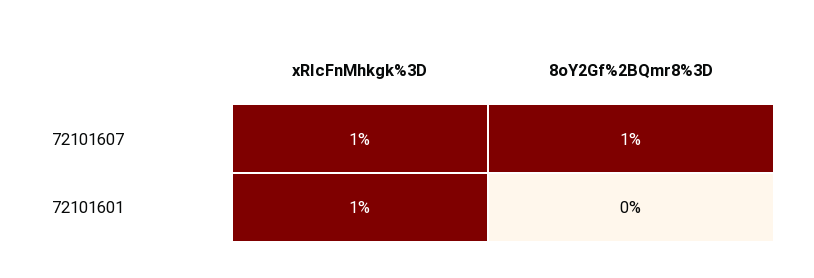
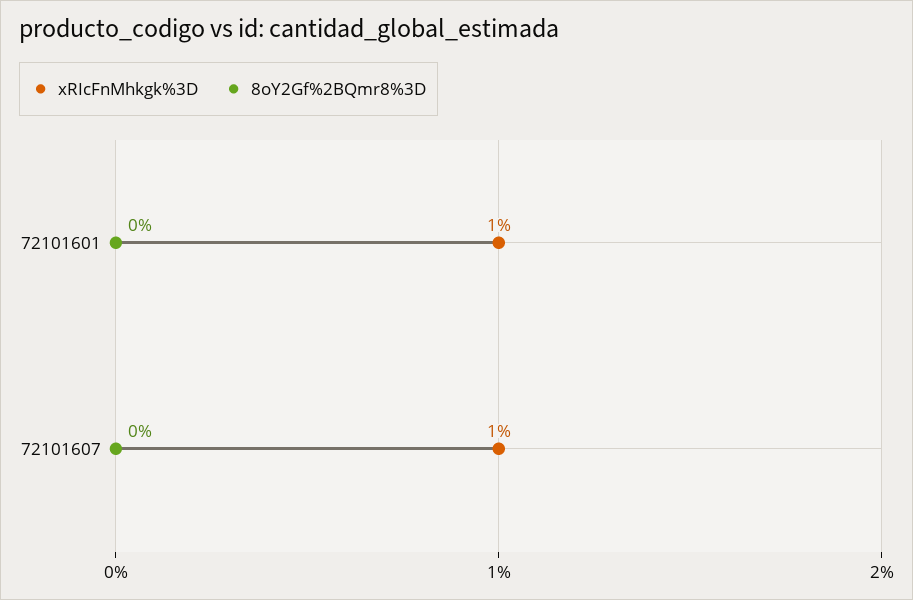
8oY2Gf%2BQmr8%3D, 72101607: 1 -> 0

